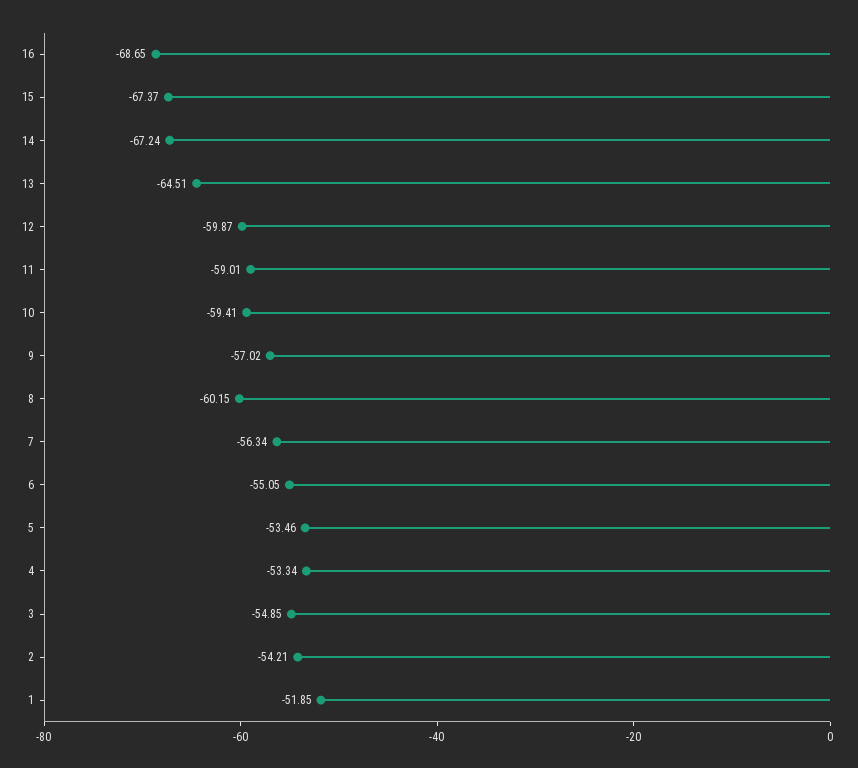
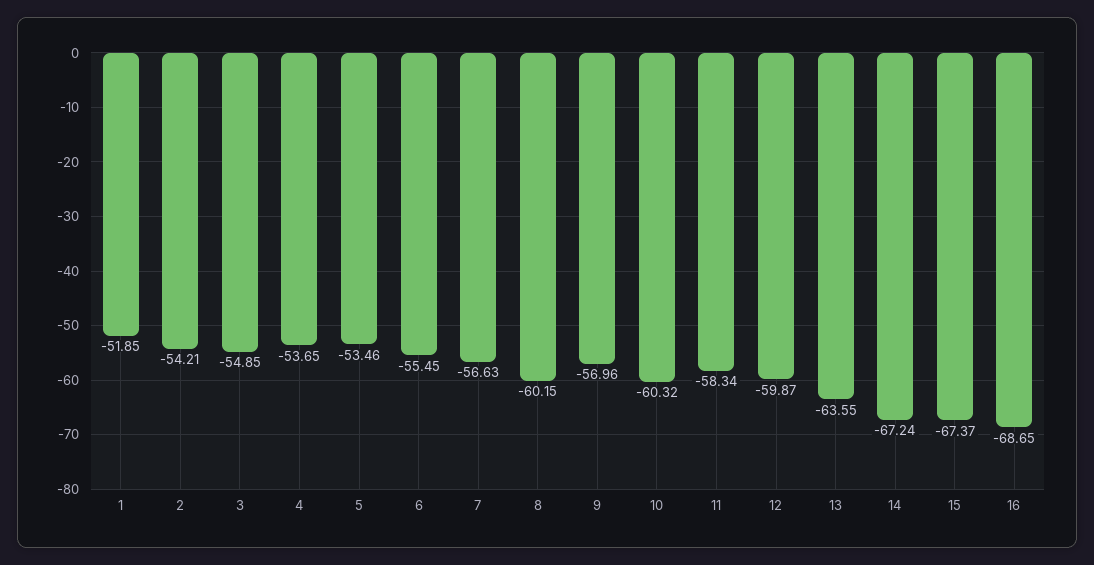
13: -64.51 -> -63.55
11: -59.01 -> -58.34
10: -59.41 -> -60.32
9: -57.02 -> -56.96
7: -56.34 -> -56.63
6: -55.05 -> -55.45
4: -53.34 -> -53.65

